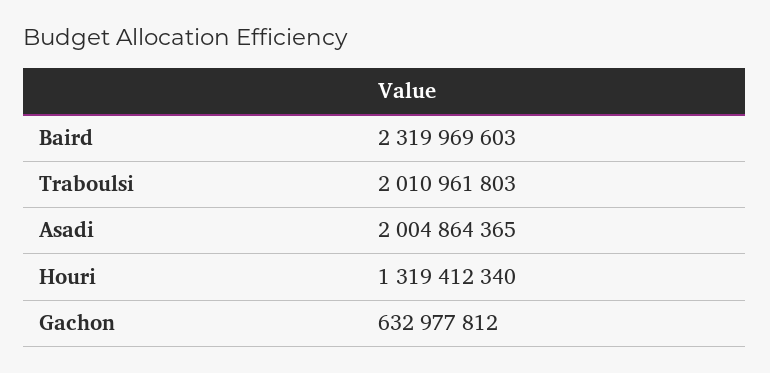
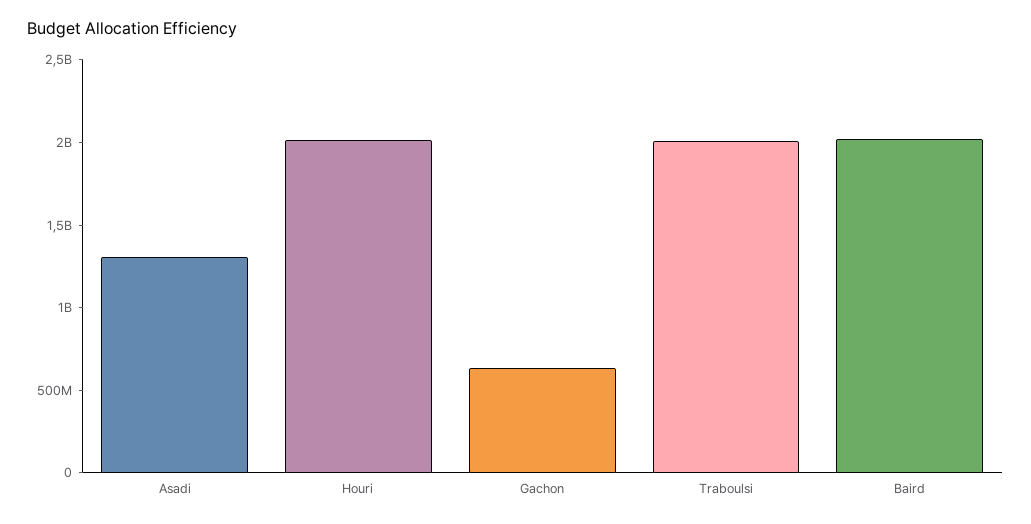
Baird: 2319969603 -> 2000000000
Asadi: 2004864365 -> 1300000000
Houri: 1319412340 -> 2000000000

